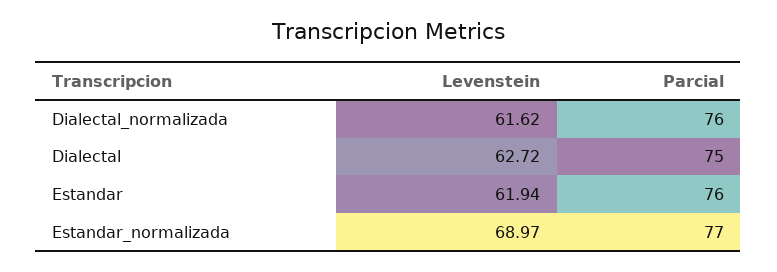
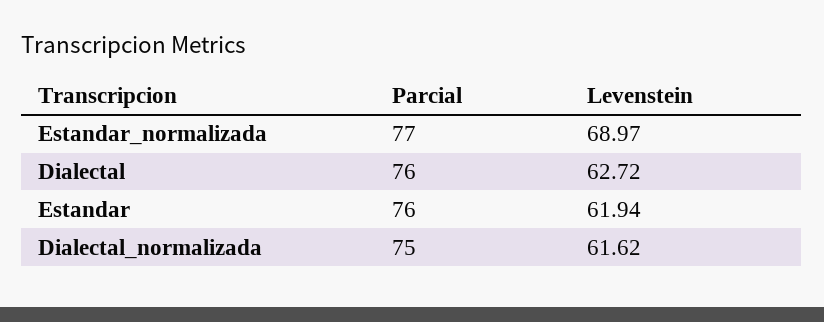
Parcial, Dialectal_normalizada: 76 -> 75
Parcial, Dialectal: 75 -> 76

